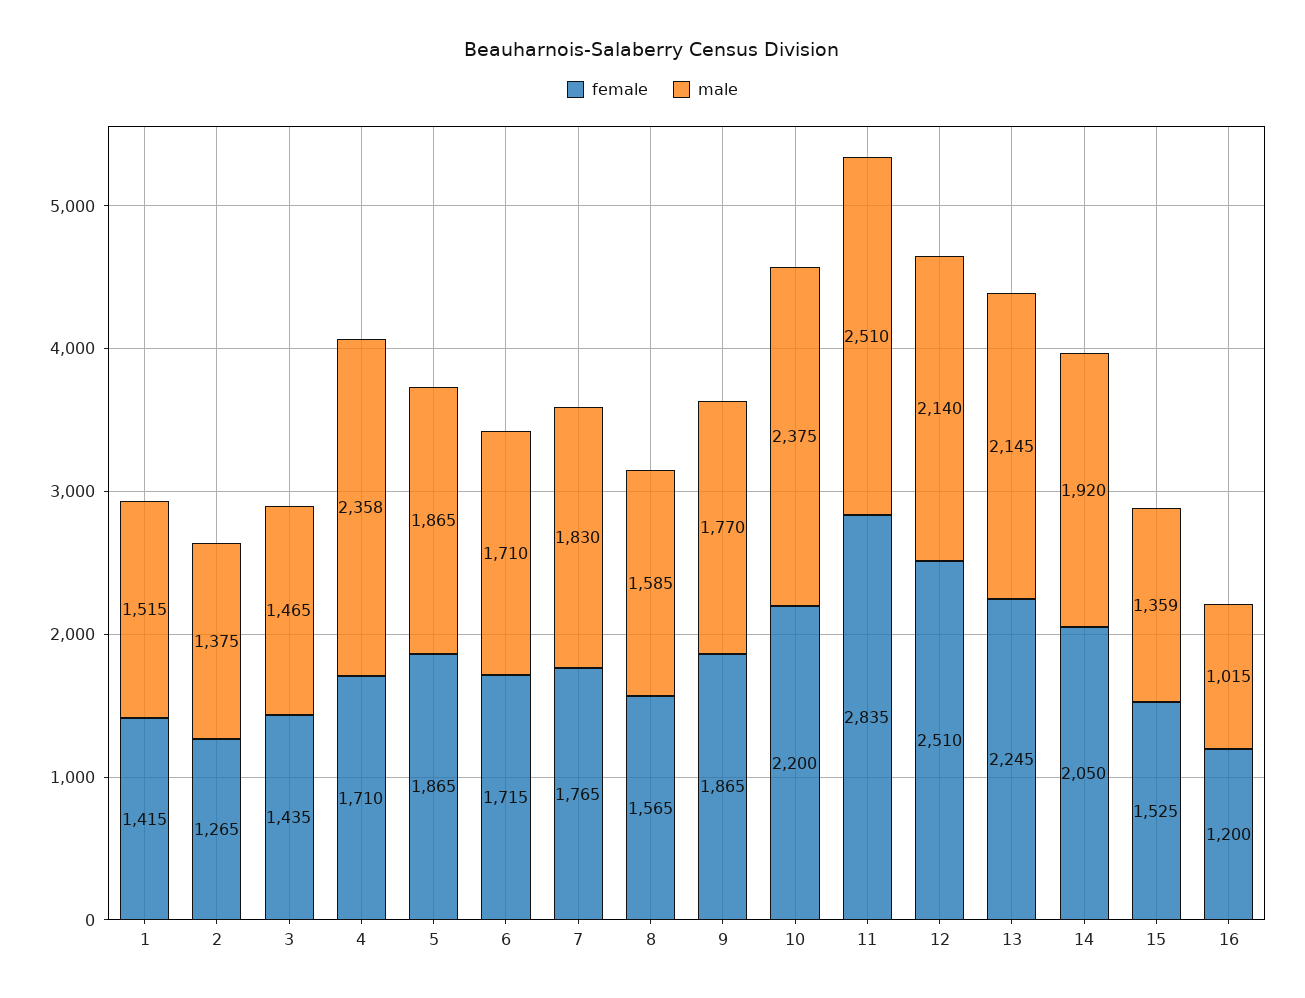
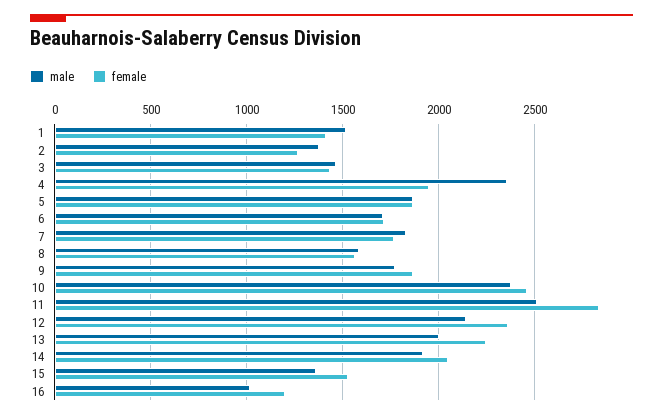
female, 4: 1710 -> 1950
female, 10: 2200 -> 2450
female, 12: 2510 -> 2350
male, 13: 2145 -> 2000

